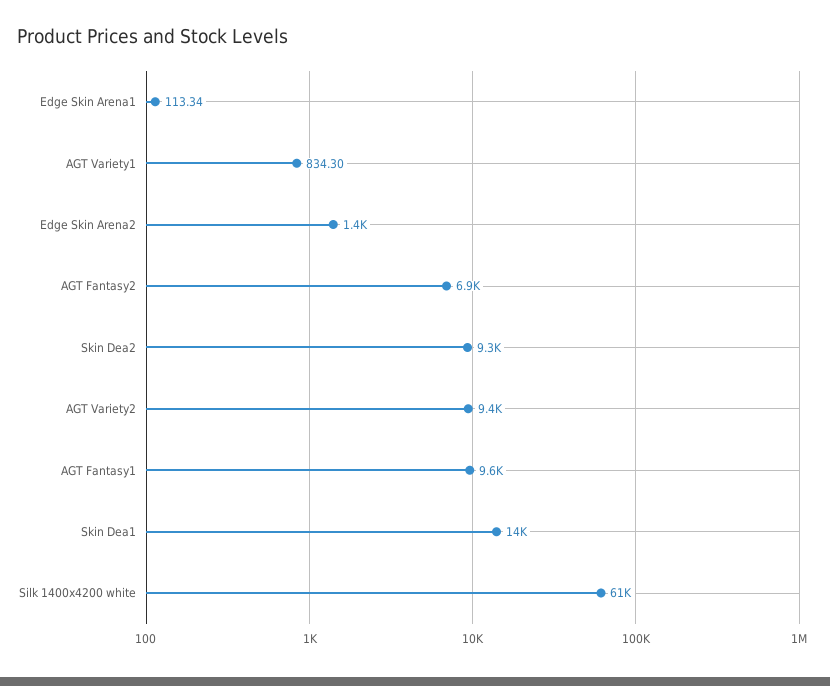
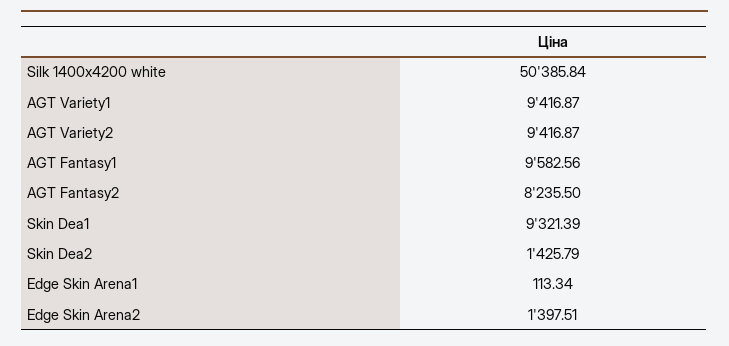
AGT Variety1: 834.3 -> 9416.87
AGT Fantasy2: 6900 -> 8235.5
Skin Dea2: 9300 -> 1425.79
Skin Dea1: 14000 -> 9321.39
Silk 1400x4200 white: 61000 -> 50385.84

